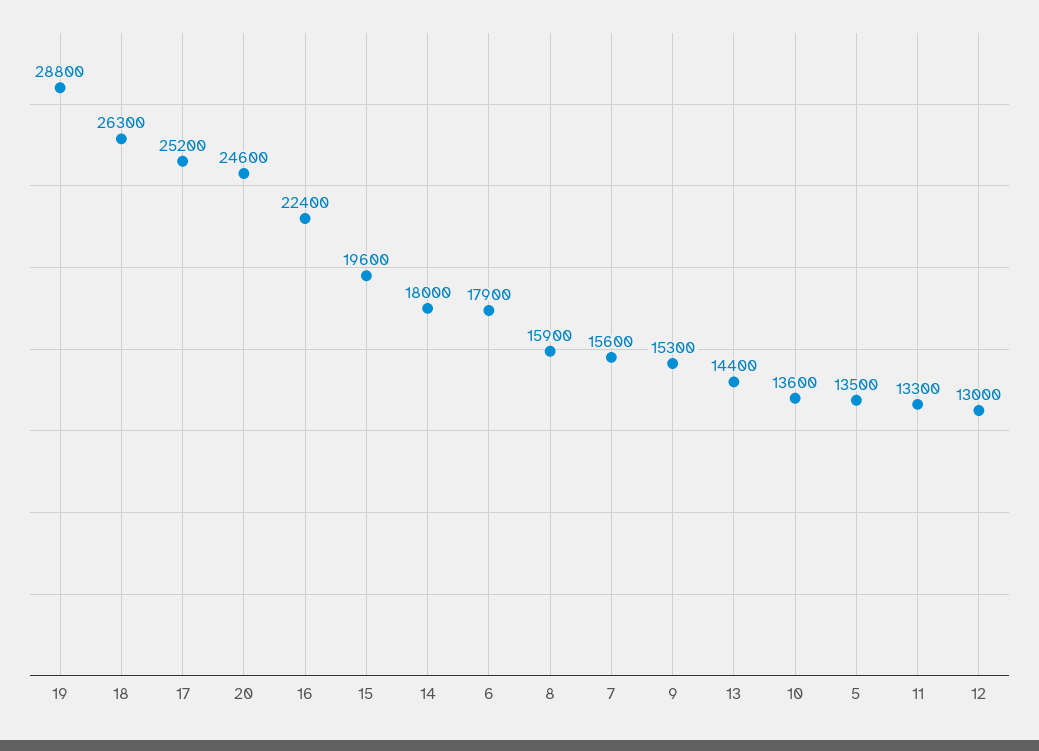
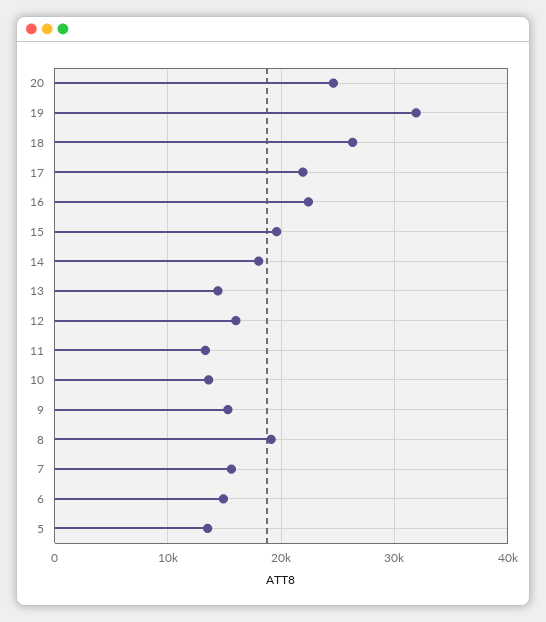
19: 28800 -> 32000
17: 25200 -> 22000
6: 17900 -> 15000
8: 15900 -> 19000
12: 13000 -> 16000

